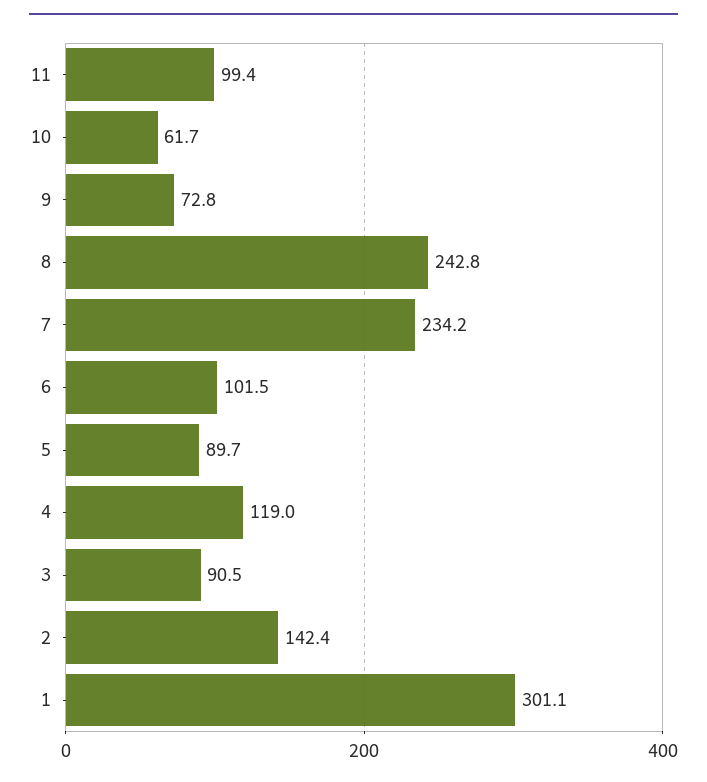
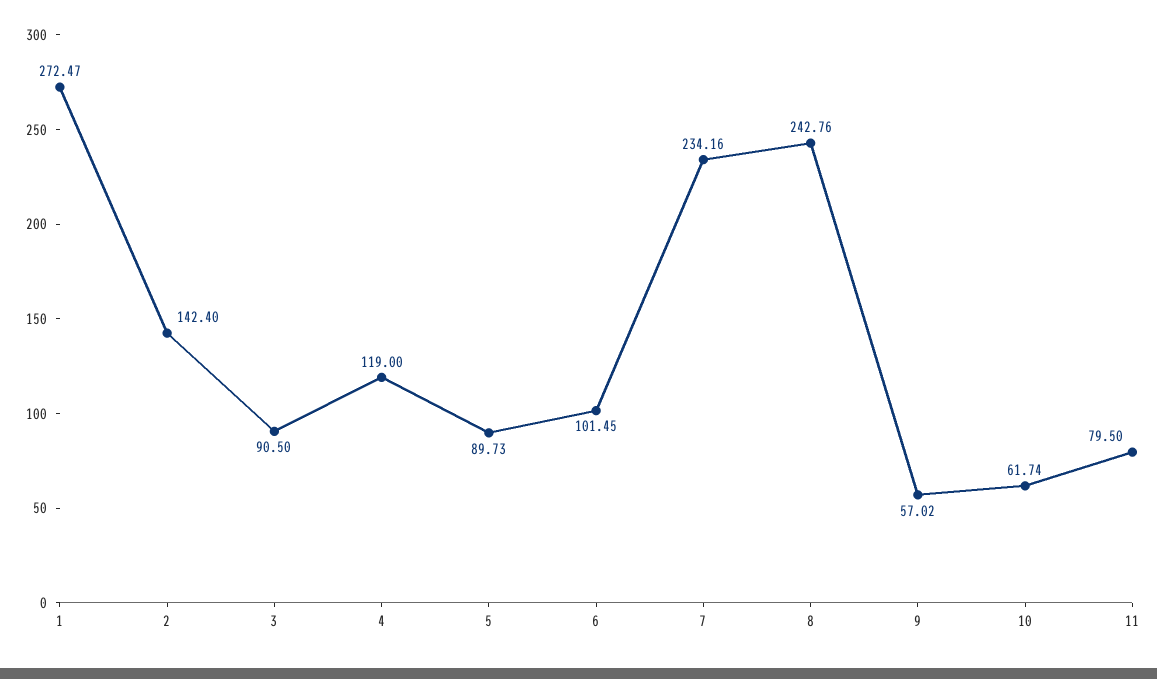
11: 99.4 -> 79.5
9: 72.8 -> 57.02
1: 301.1 -> 272.47

